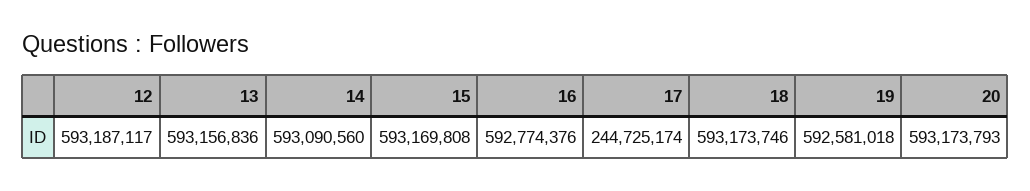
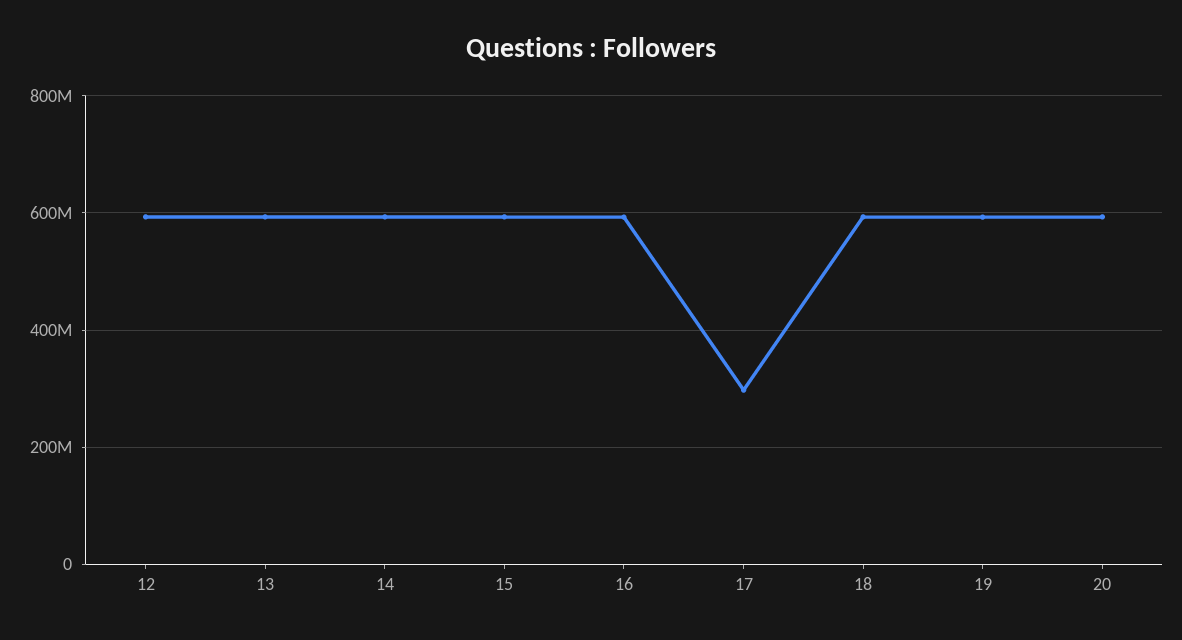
17: 244725174 -> 300000000

